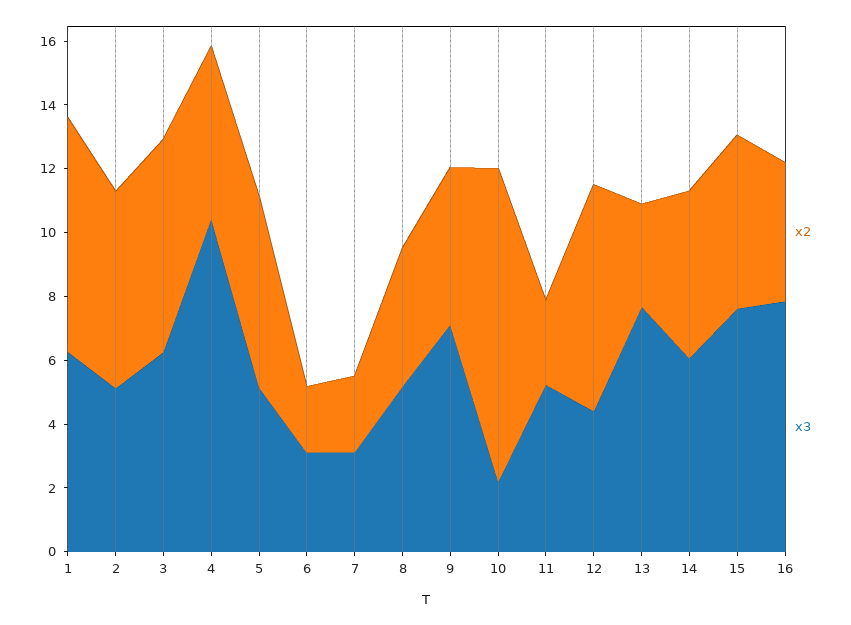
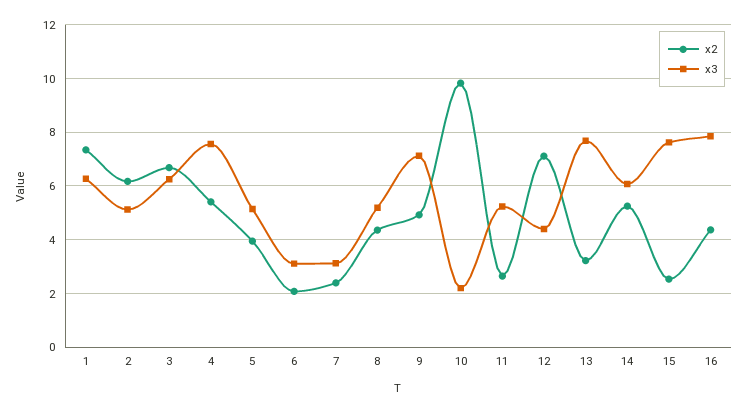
x3, 4: 10.5 -> 7.5
x2, 5: 6 -> 4
x2, 15: 5.5 -> 2.5

